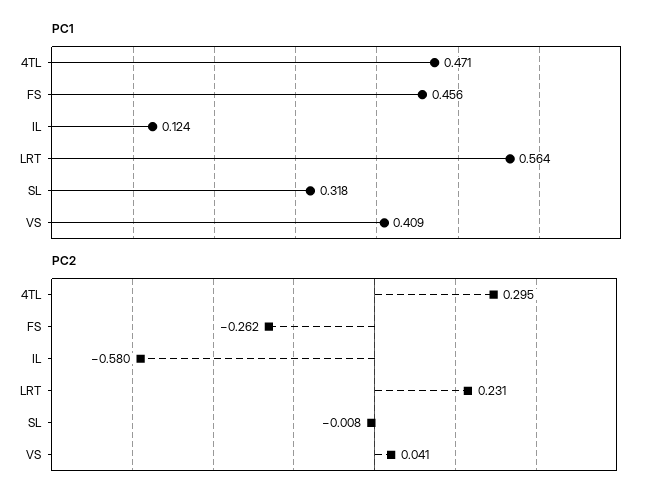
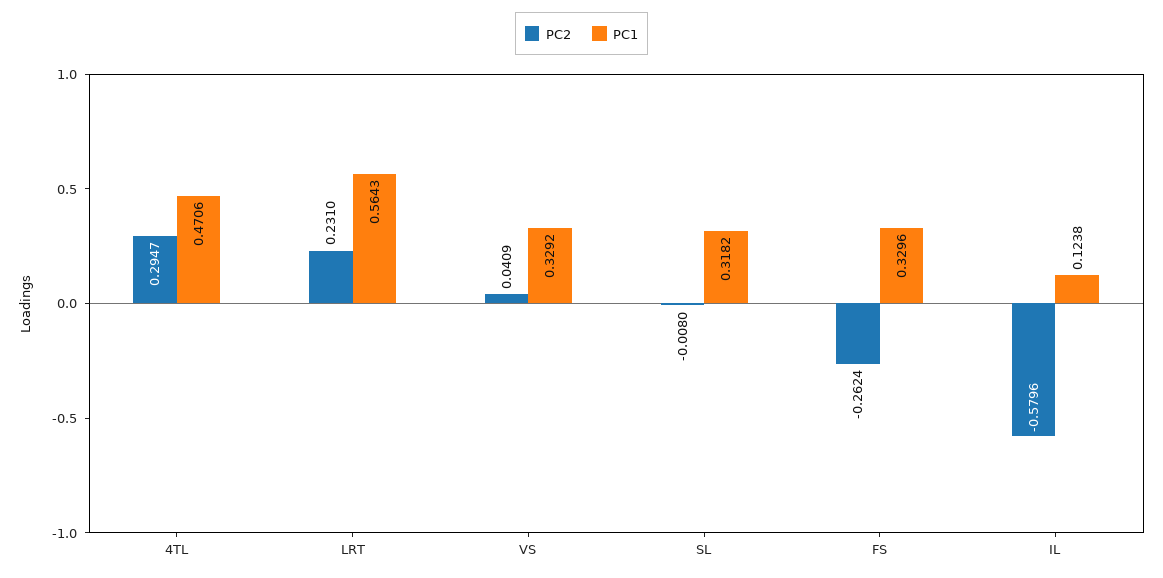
PC1, FS: 0.456 -> 0.3296
PC1, VS: 0.409 -> 0.3292

